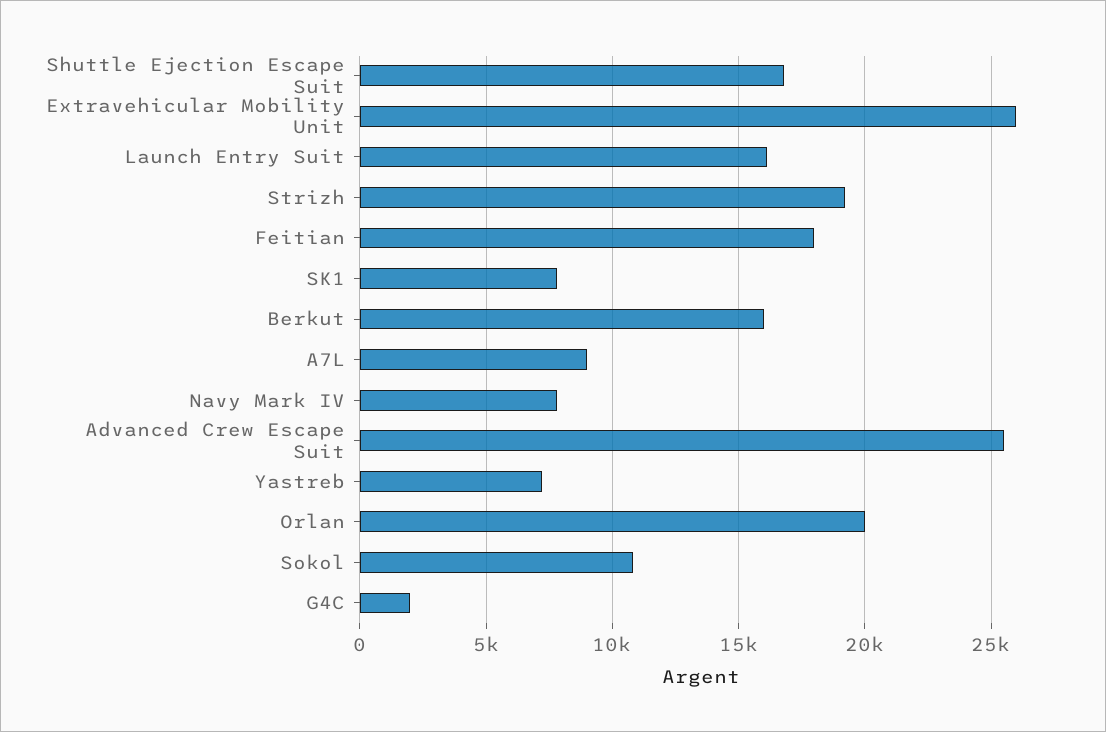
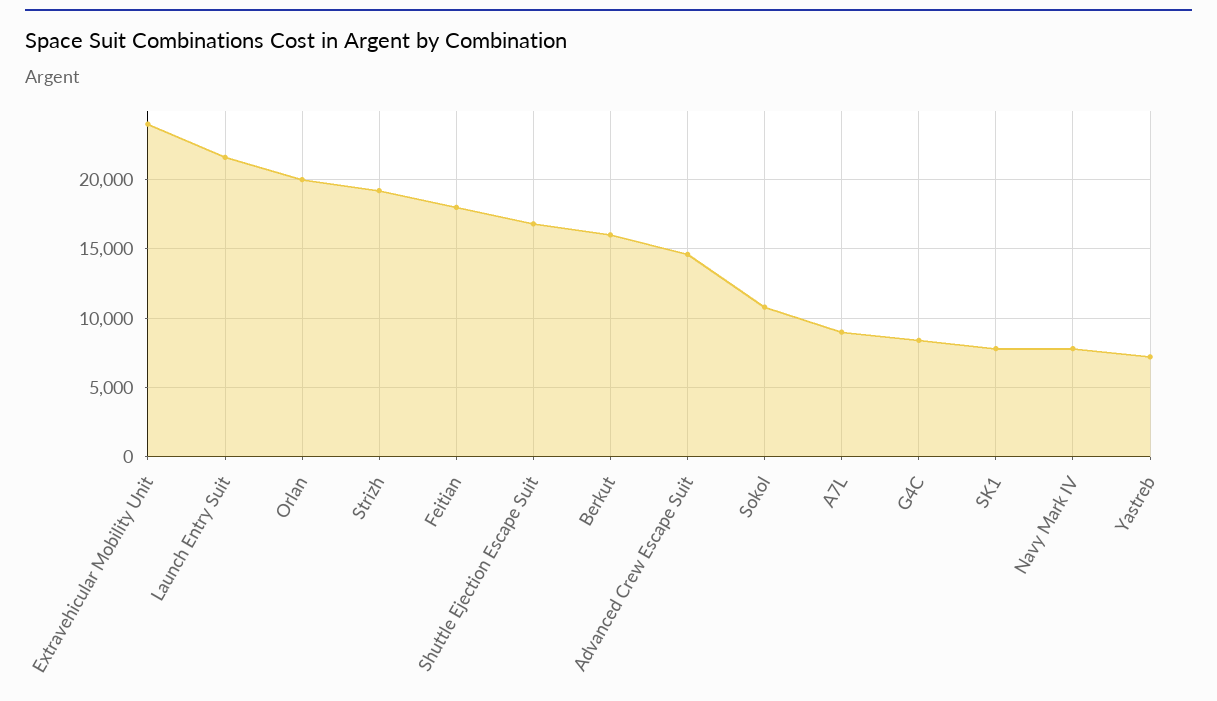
Extravehicular Mobility Unit: 26000 -> 24000
Launch Entry Suit: 16000 -> 21500
Advanced Crew Escape Suit: 25500 -> 14500
G4C: 2000 -> 8500

